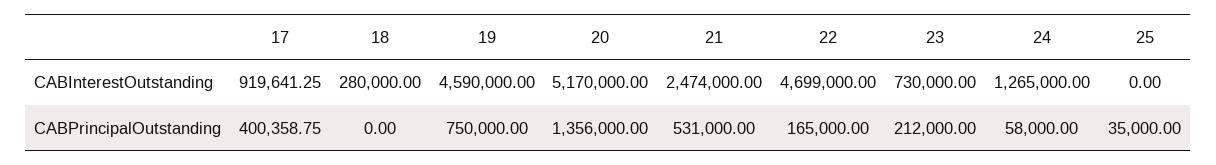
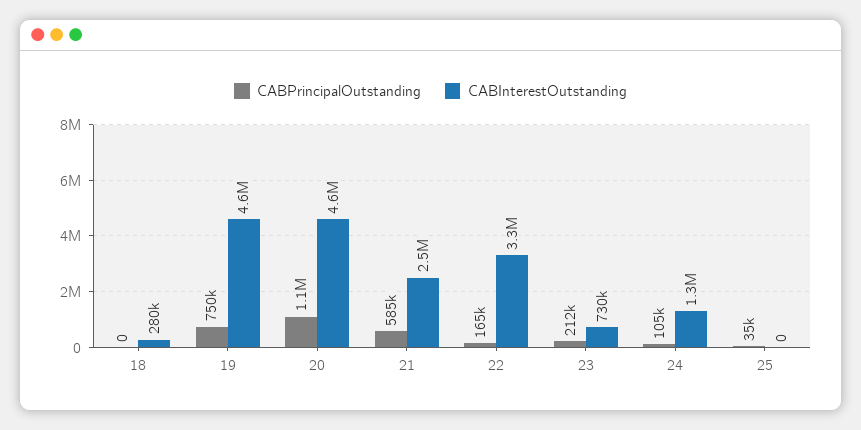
CABInterestOutstanding, 17: 919641.25 -> none
CABInterestOutstanding, 20: 5170000 -> 4600000
CABInterestOutstanding, 22: 4699000 -> 3300000
CABPrincipalOutstanding, 17: 400358.75 -> none
CABPrincipalOutstanding, 20: 1356000 -> 1100000
CABPrincipalOutstanding, 21: 531000 -> 585000
CABPrincipalOutstanding, 24: 58000 -> 105000

